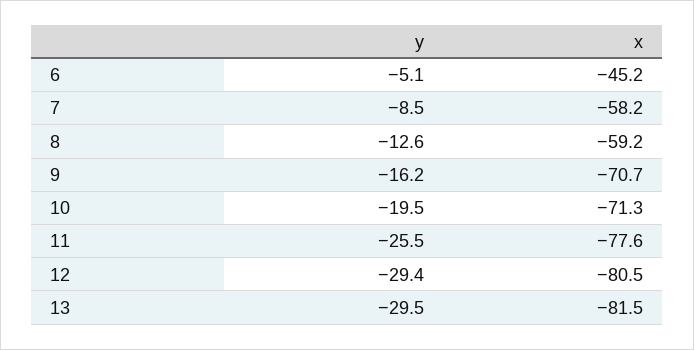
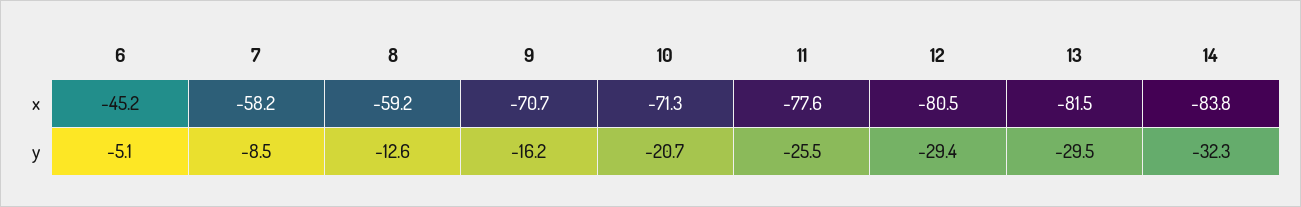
y, 10: -19.5 -> -20.7
x, 14: none -> -83.8
y, 14: none -> -32.3

